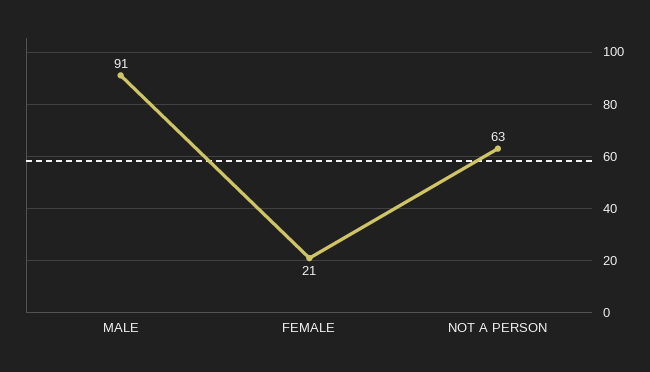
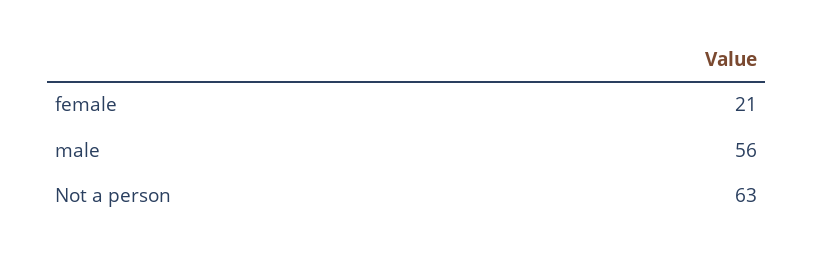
MALE: 91 -> 56

